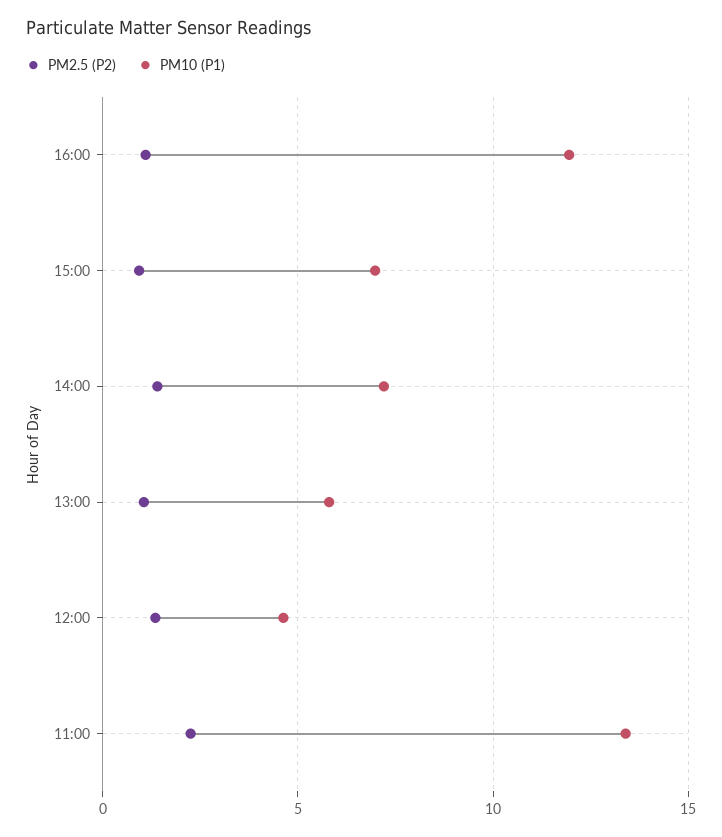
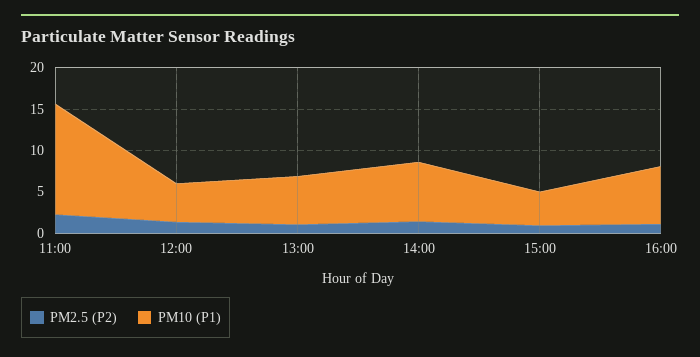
PM10 (P1), 16:00: 12 -> 7
PM10 (P1), 15:00: 7 -> 4

